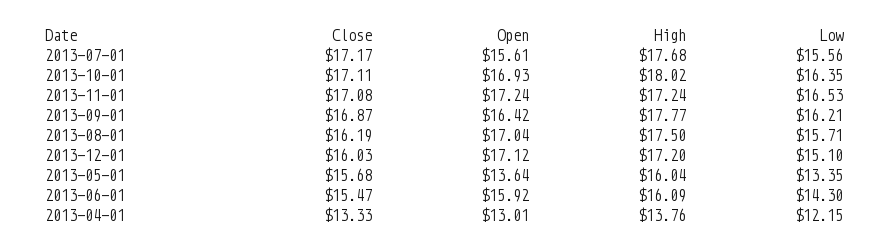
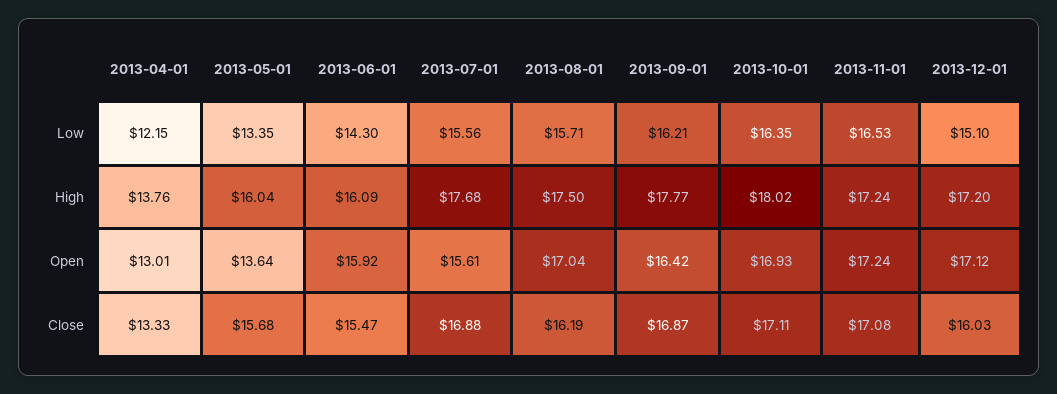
Close, 2013-07-01: 17.17 -> 16.88

